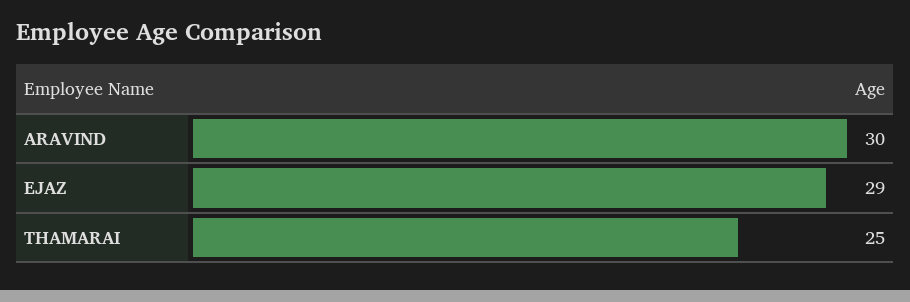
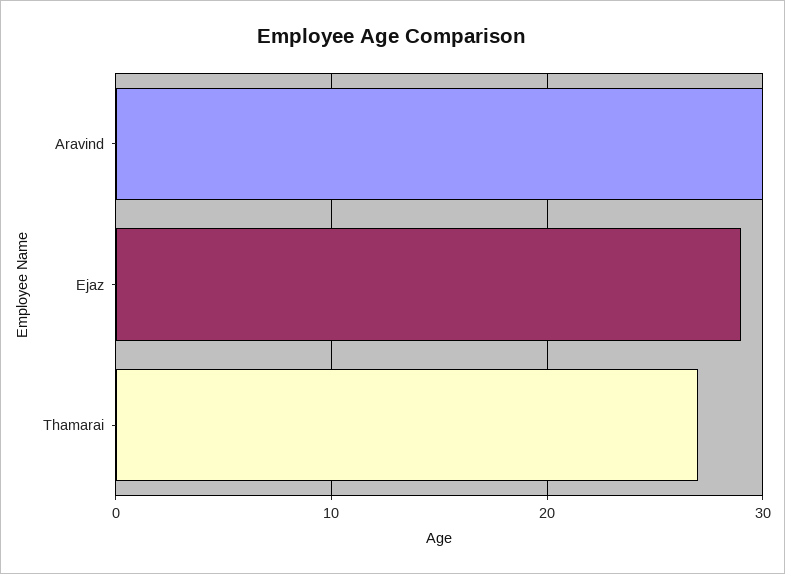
THAMARAI: 25 -> 27

